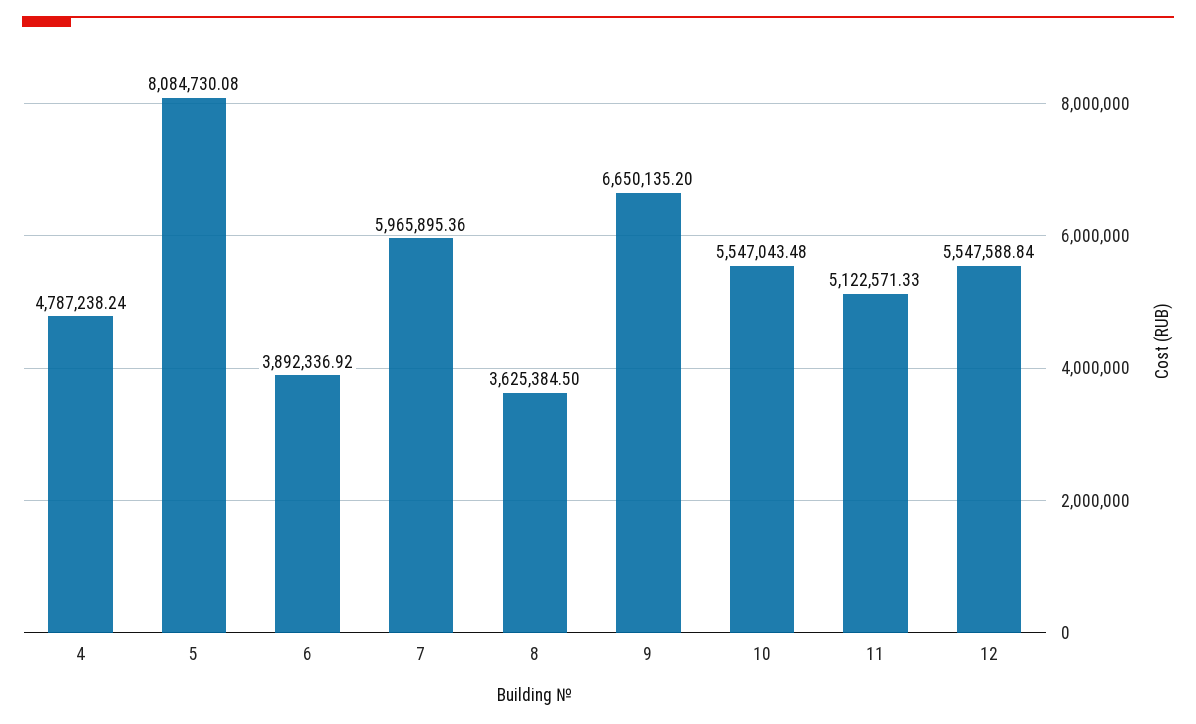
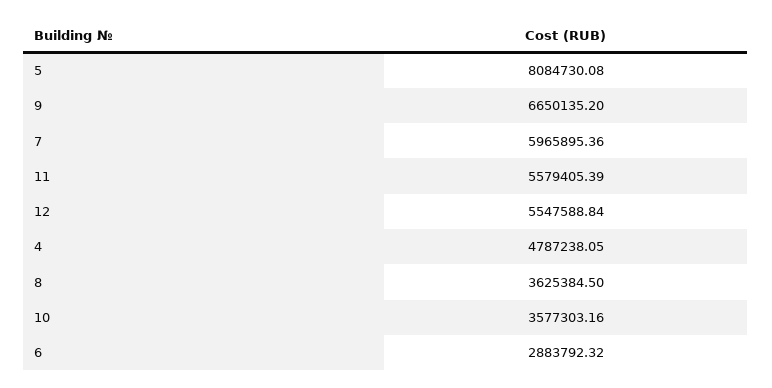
4: 4787238.24 -> 4787238.05
6: 3892336.92 -> 2883792.32
10: 5547043.48 -> 3577303.16
11: 5122571.33 -> 5579405.39

